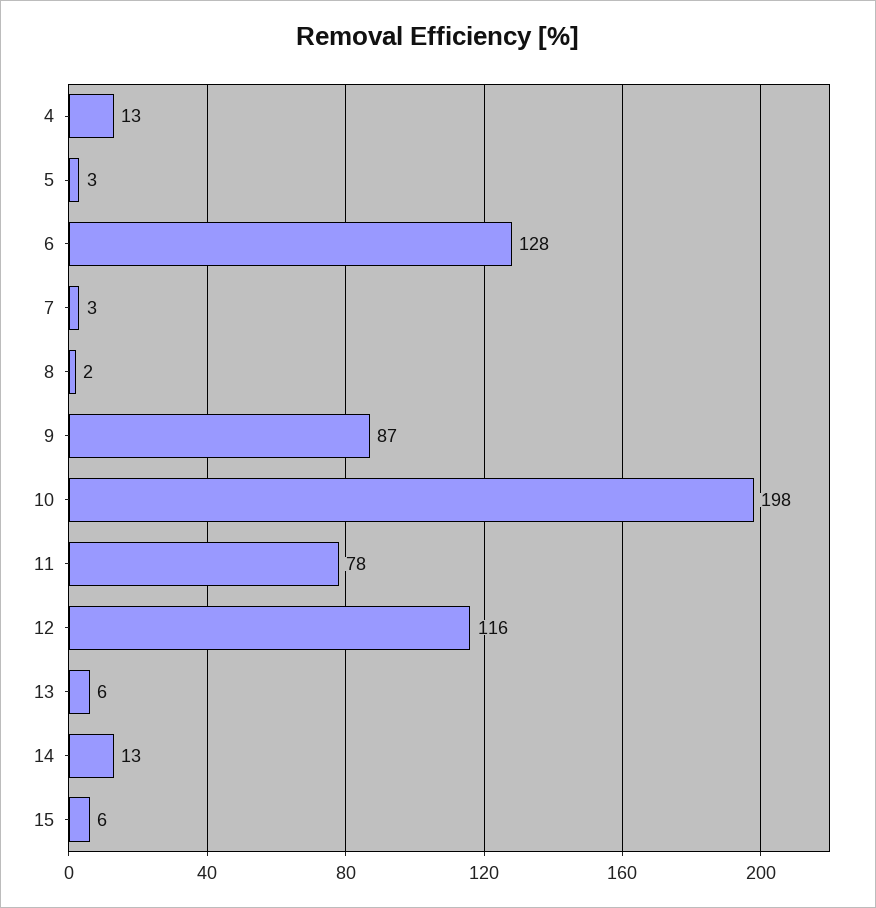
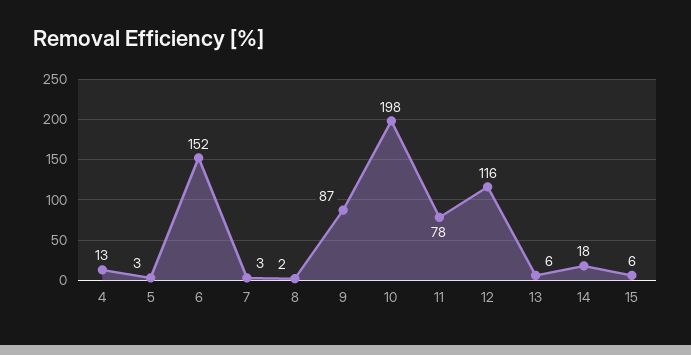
6: 128 -> 152
14: 13 -> 18

